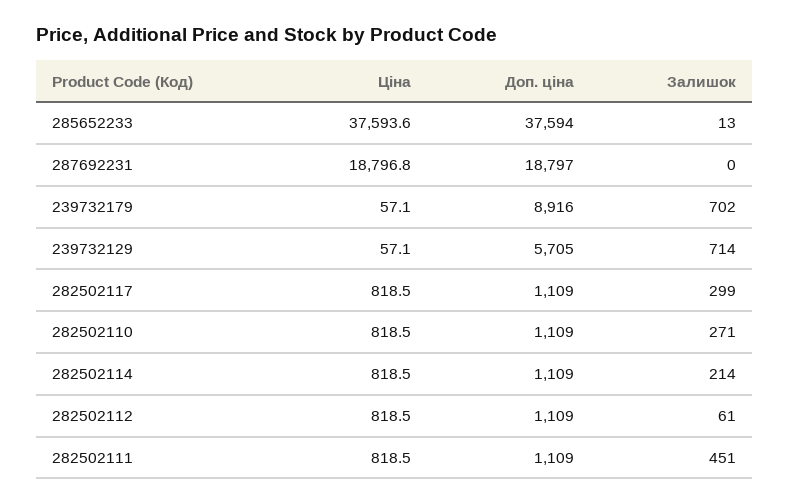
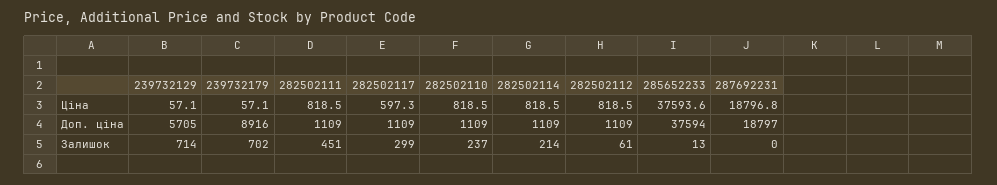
Ціна, 282502117: 818.5 -> 597.3
Залишок, 282502110: 271 -> 237

